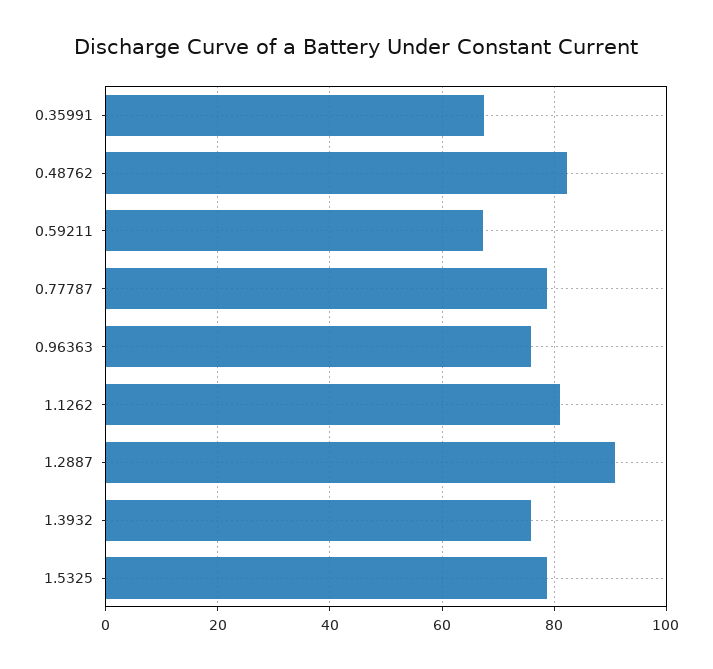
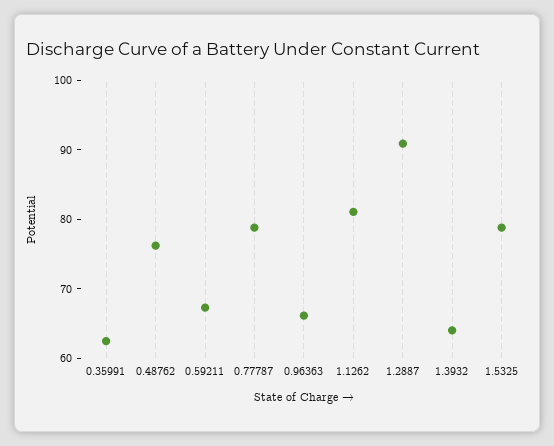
0.35991: 68 -> 62
0.48762: 82 -> 76
0.96363: 76 -> 66
1.3932: 76 -> 64

